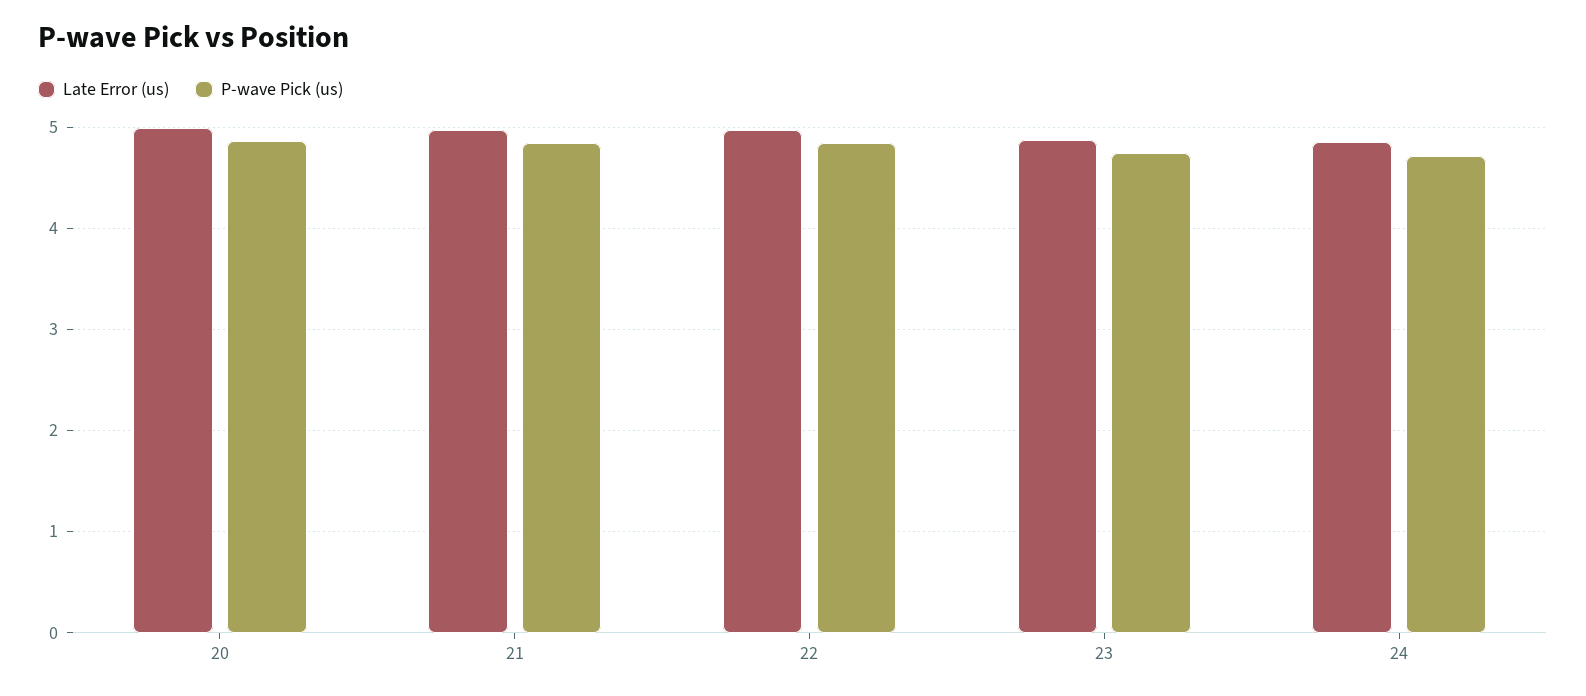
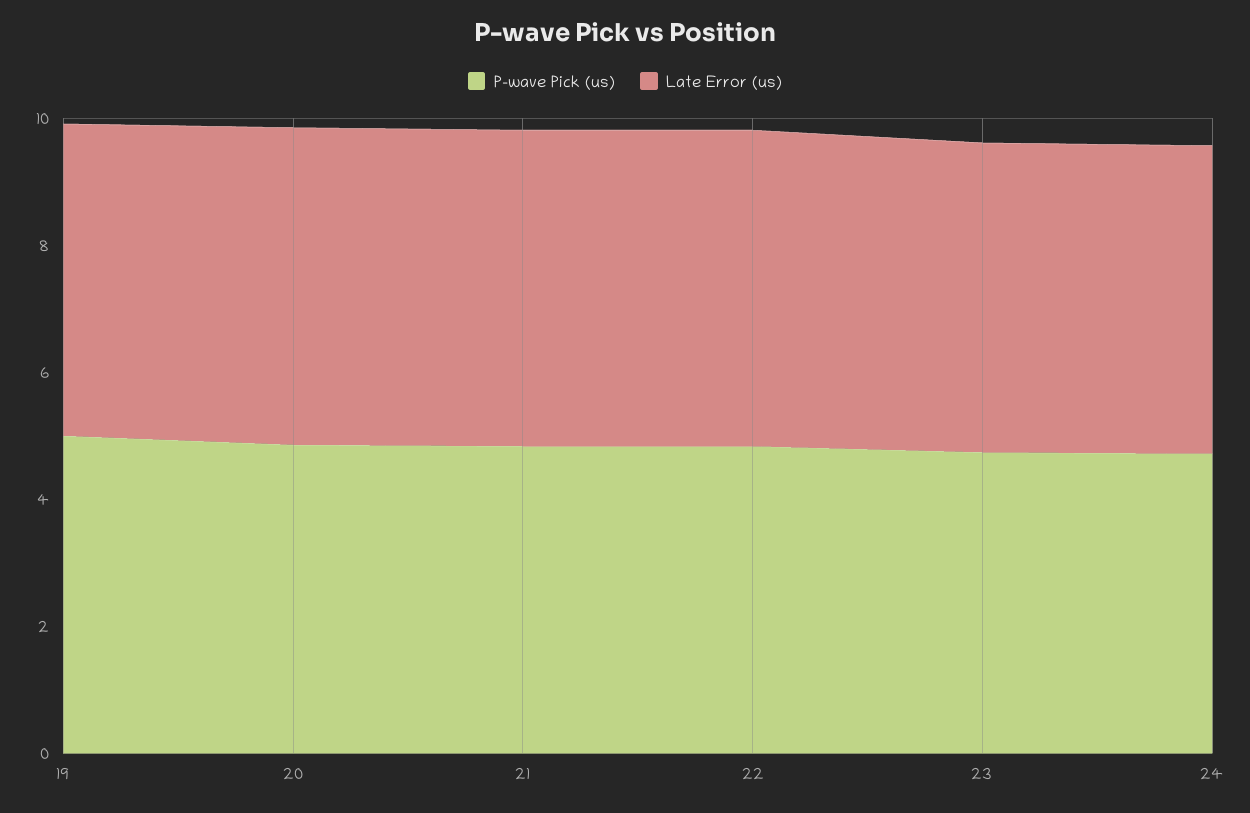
P-wave Pick (us), 19: none -> 5
Late Error (us), 19: none -> 5

